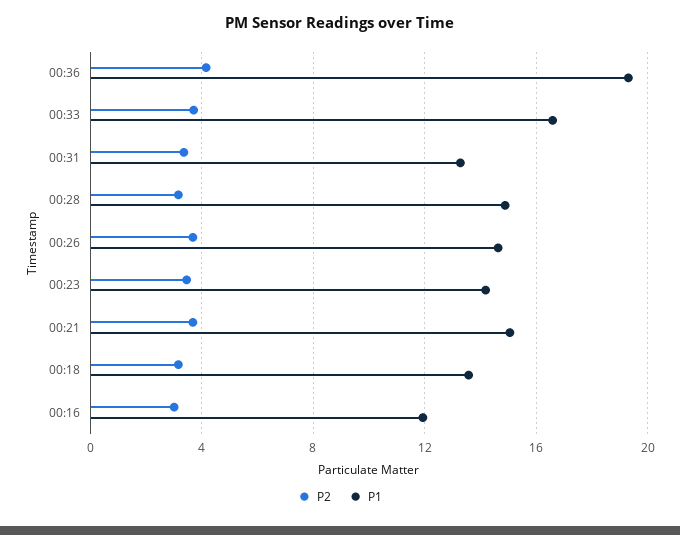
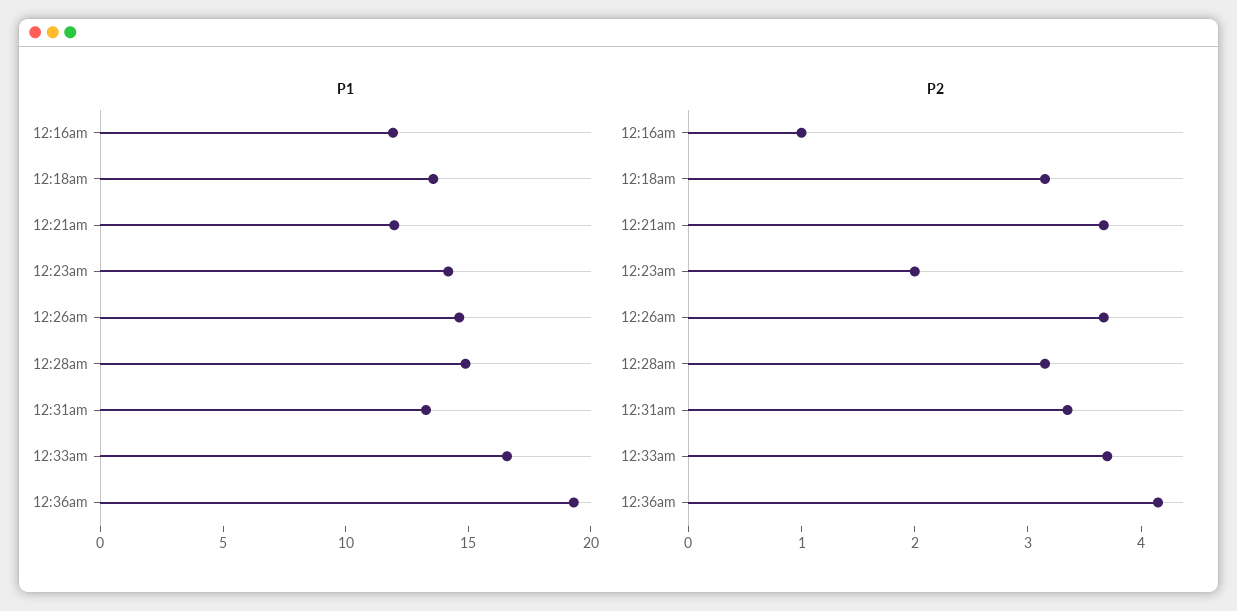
P2, 00:23: 3.5 -> 2
P1, 00:21: 15 -> 12
P2, 00:16: 3 -> 1

